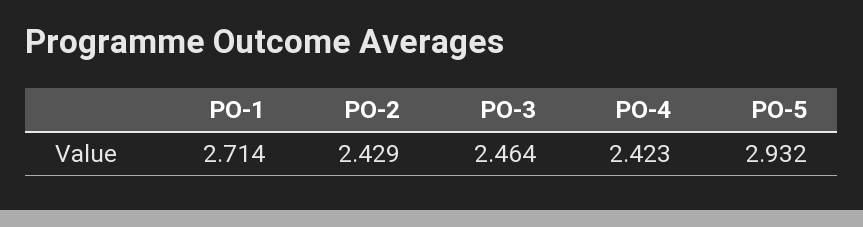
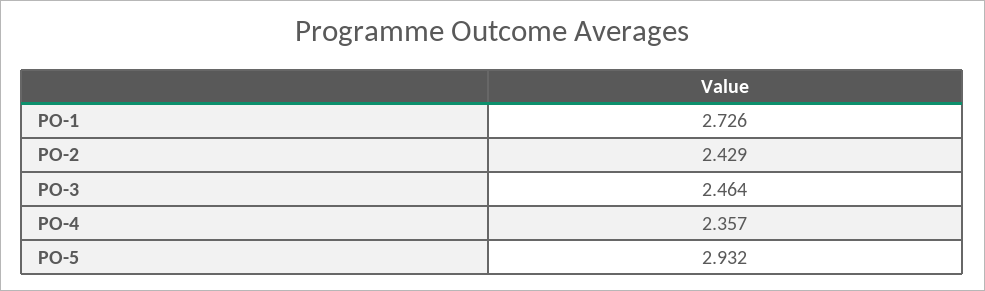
PO-1: 2.714 -> 2.726
PO-4: 2.423 -> 2.357

